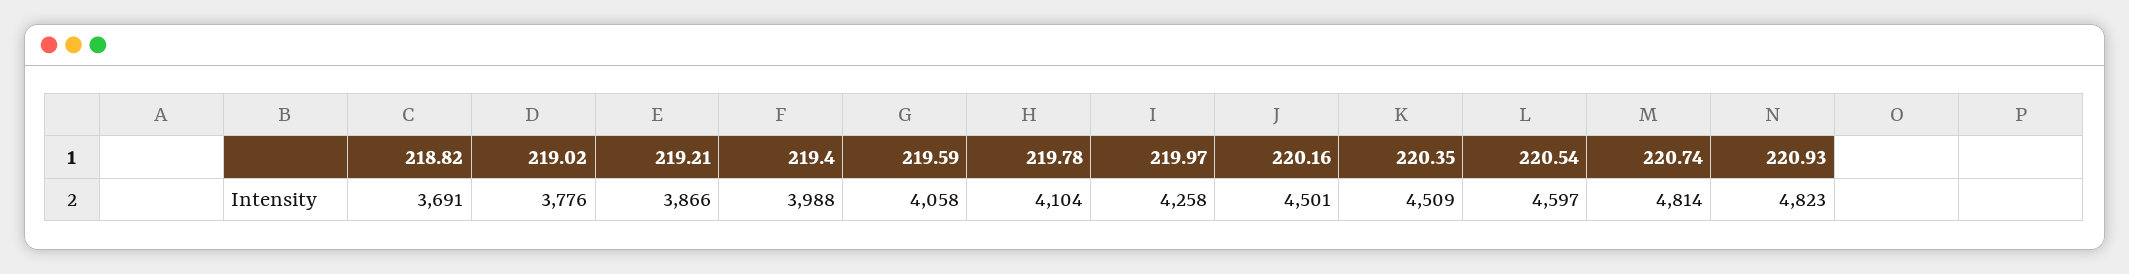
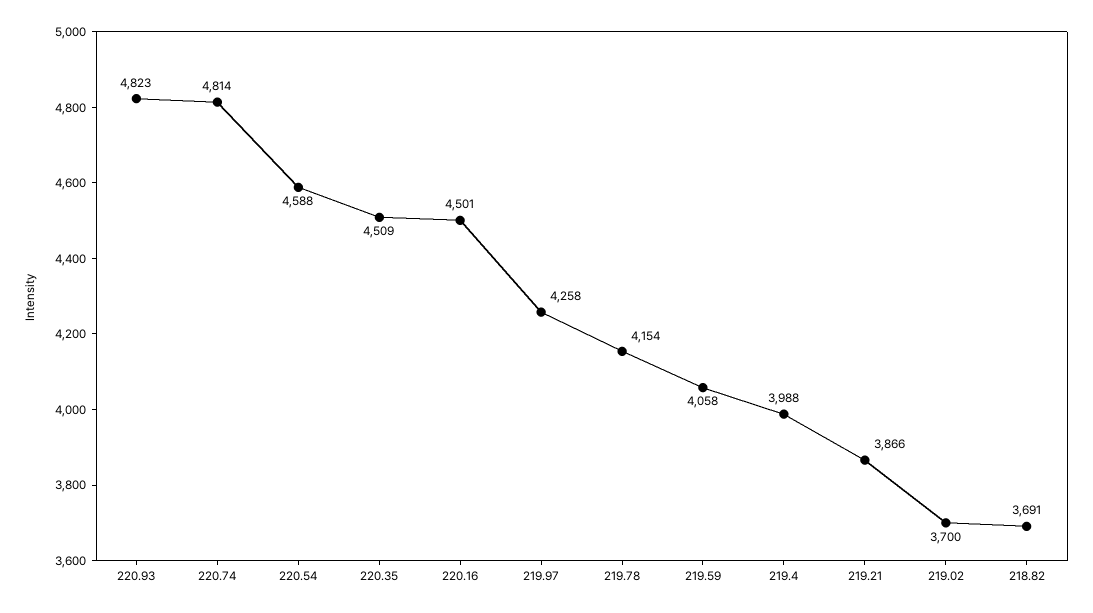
219.02: 3776 -> 3700
219.78: 4104 -> 4154
220.54: 4597 -> 4588

